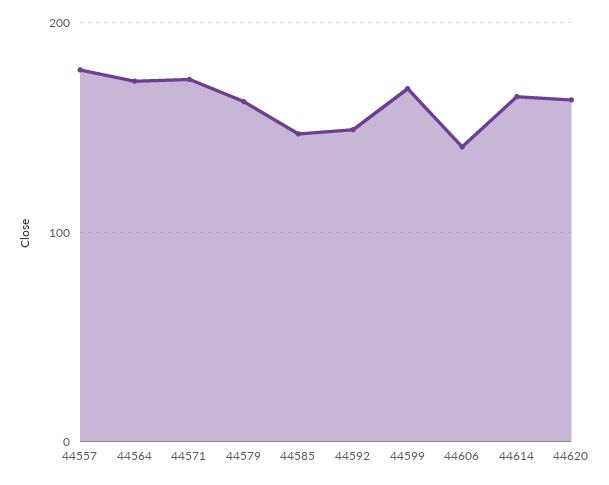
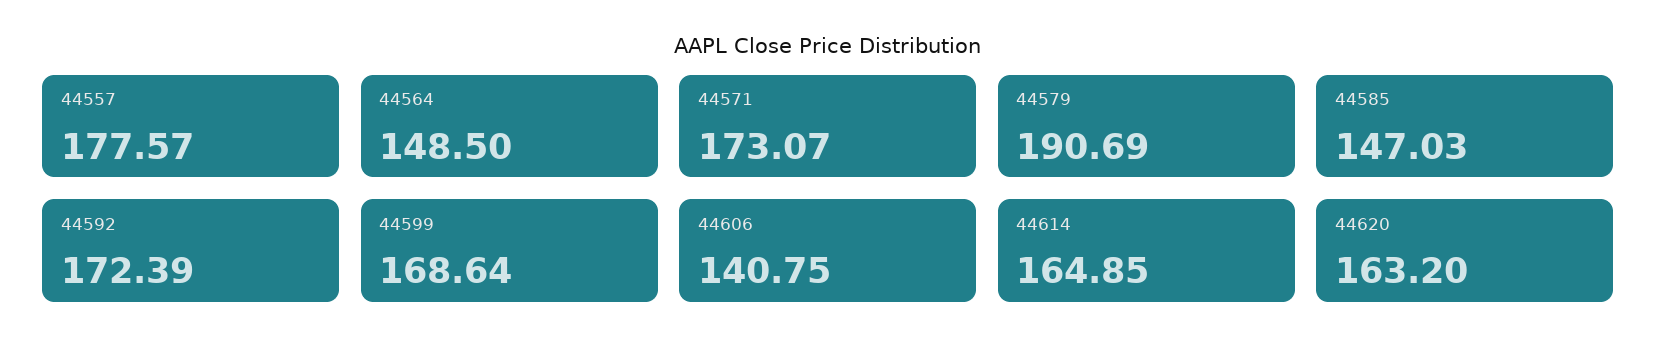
44564: 170 -> 148.5
44579: 160 -> 190.69
44592: 150 -> 172.39

